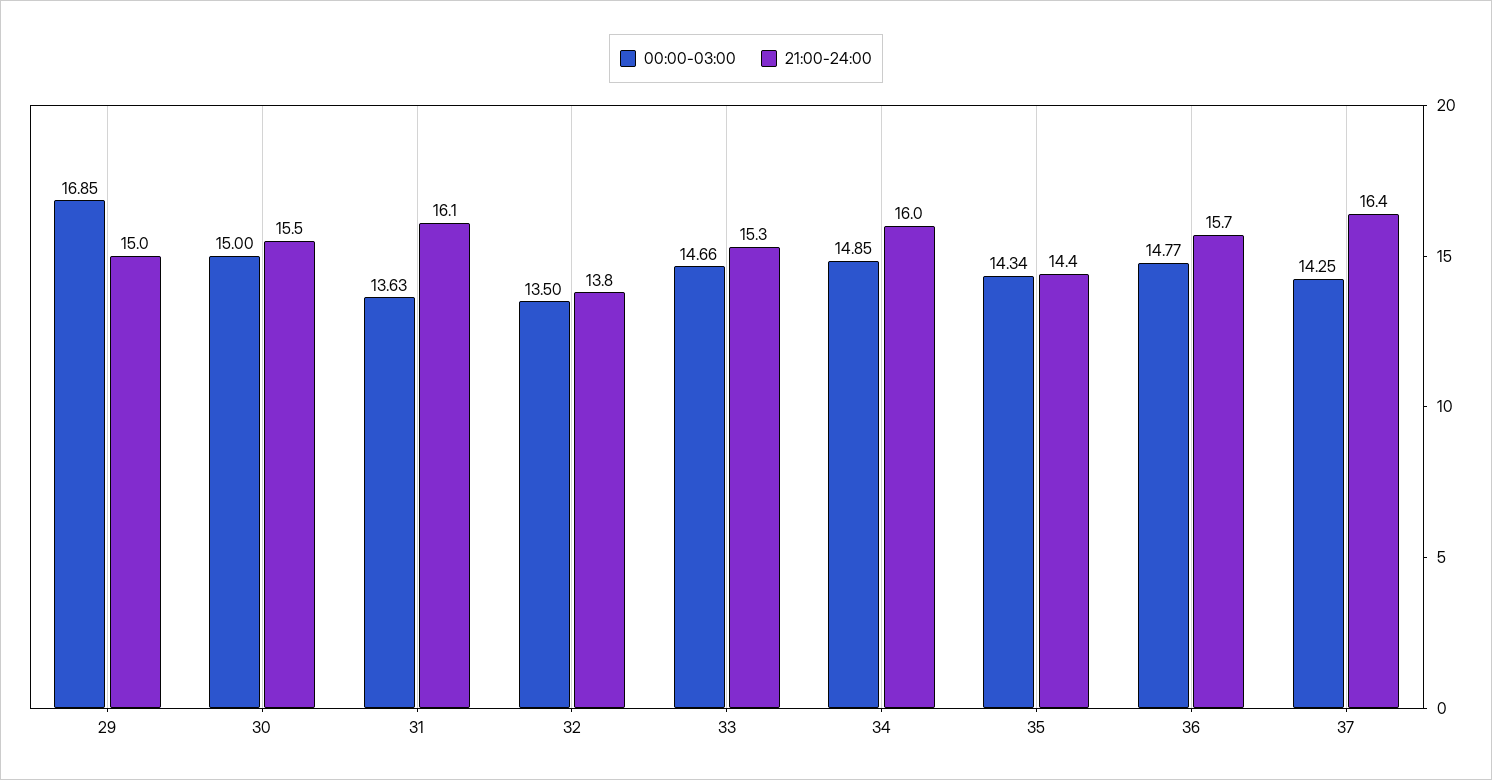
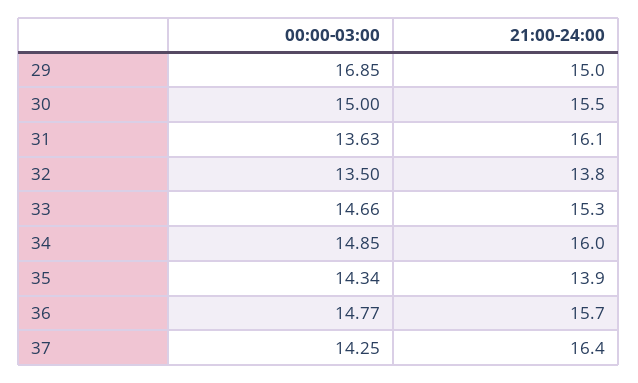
21:00-24:00, 35: 14.4 -> 13.9

